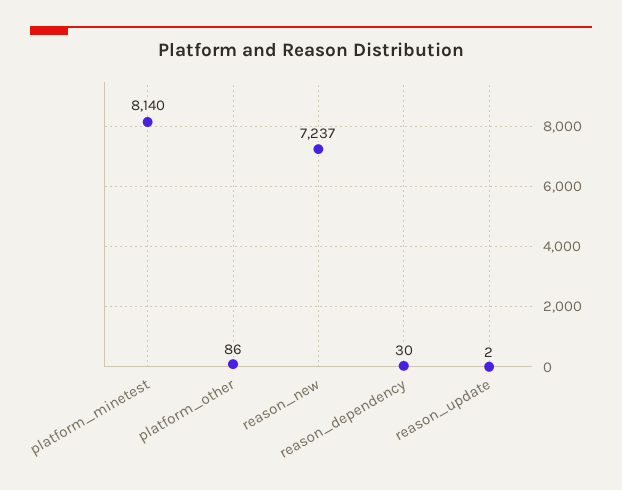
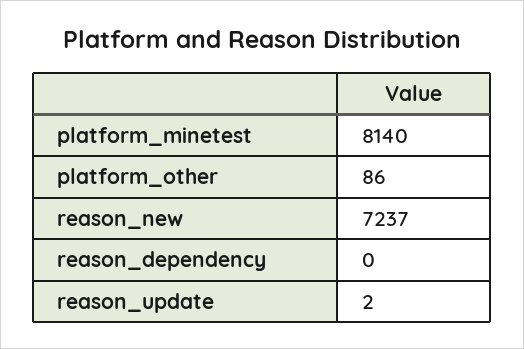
reason_dependency: 30 -> 0

